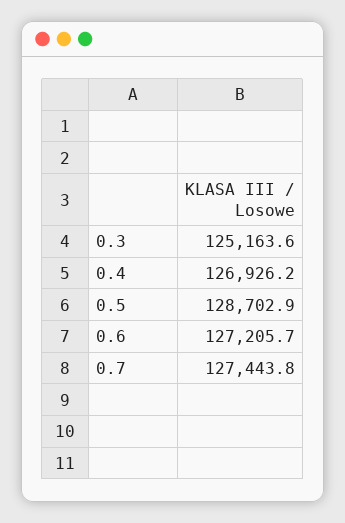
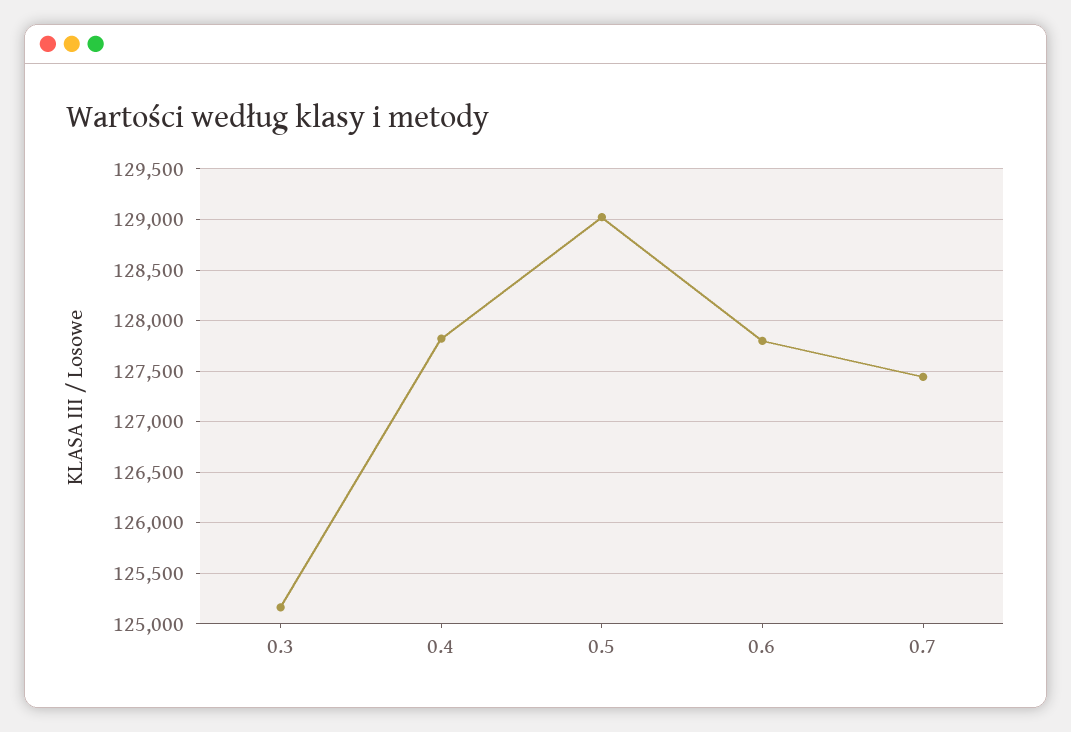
0.4: 126926.2 -> 127800
0.5: 128702.9 -> 129000
0.6: 127205.7 -> 127800

